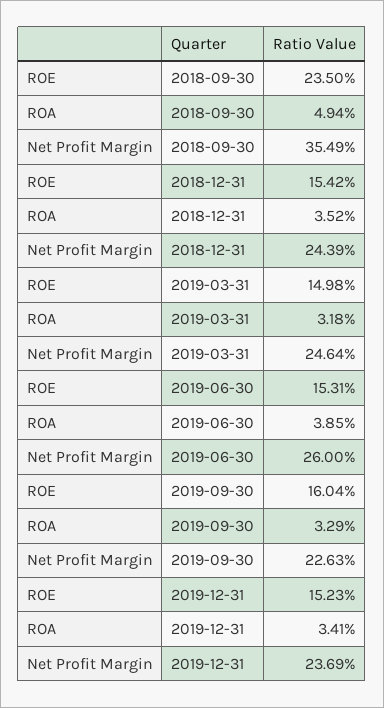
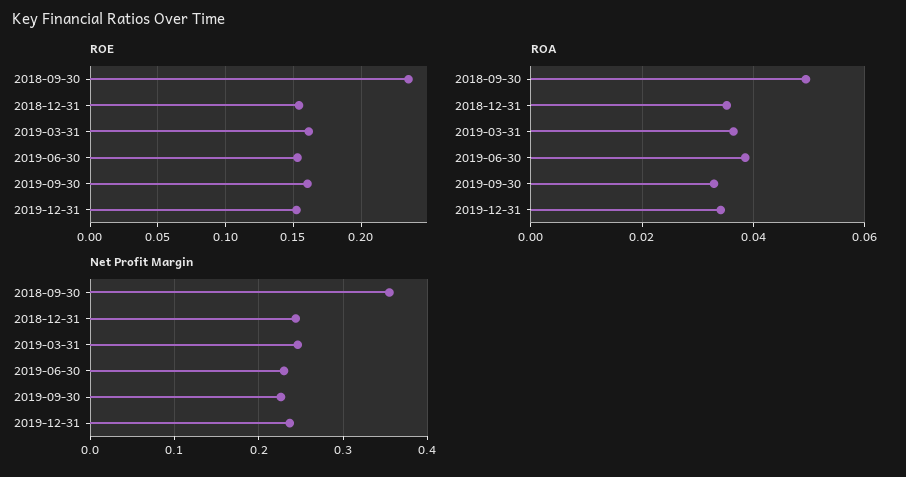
ROE, 2019-03-31: 0.1498 -> 0.16
ROA, 2019-03-31: 0.0318 -> 0.036
Net Profit Margin, 2019-06-30: 0.26 -> 0.23

